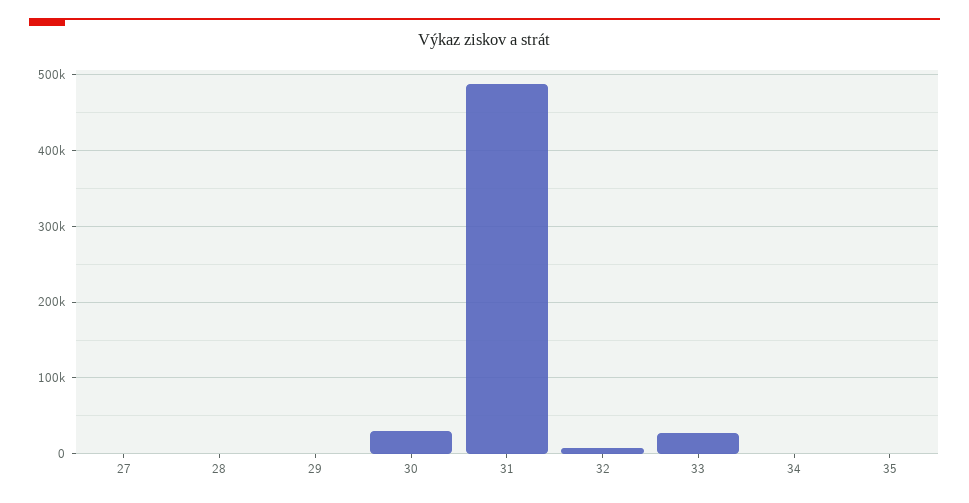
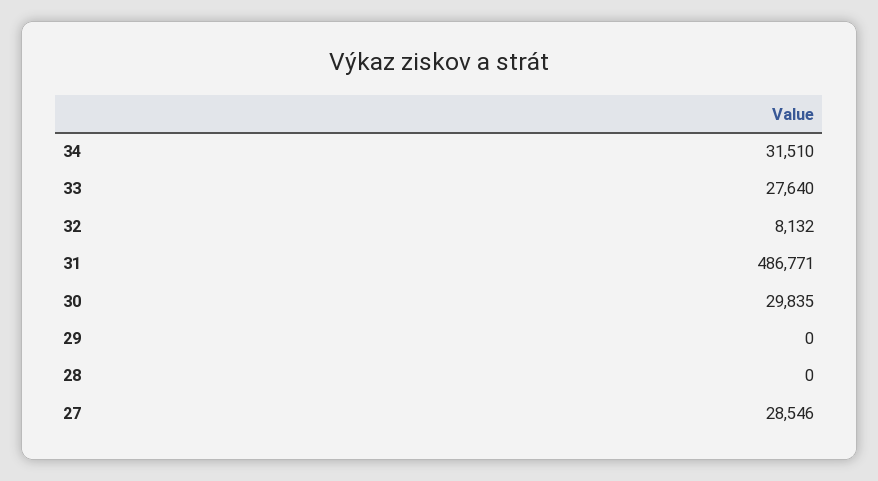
27: 0 -> 28546
34: 0 -> 31510
35: 0 -> none

